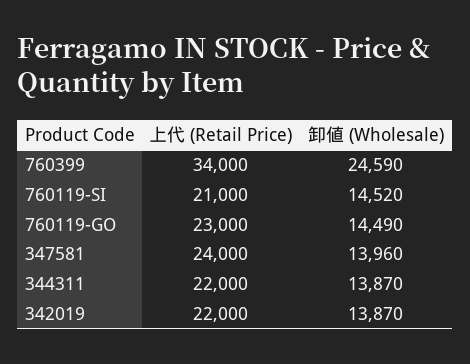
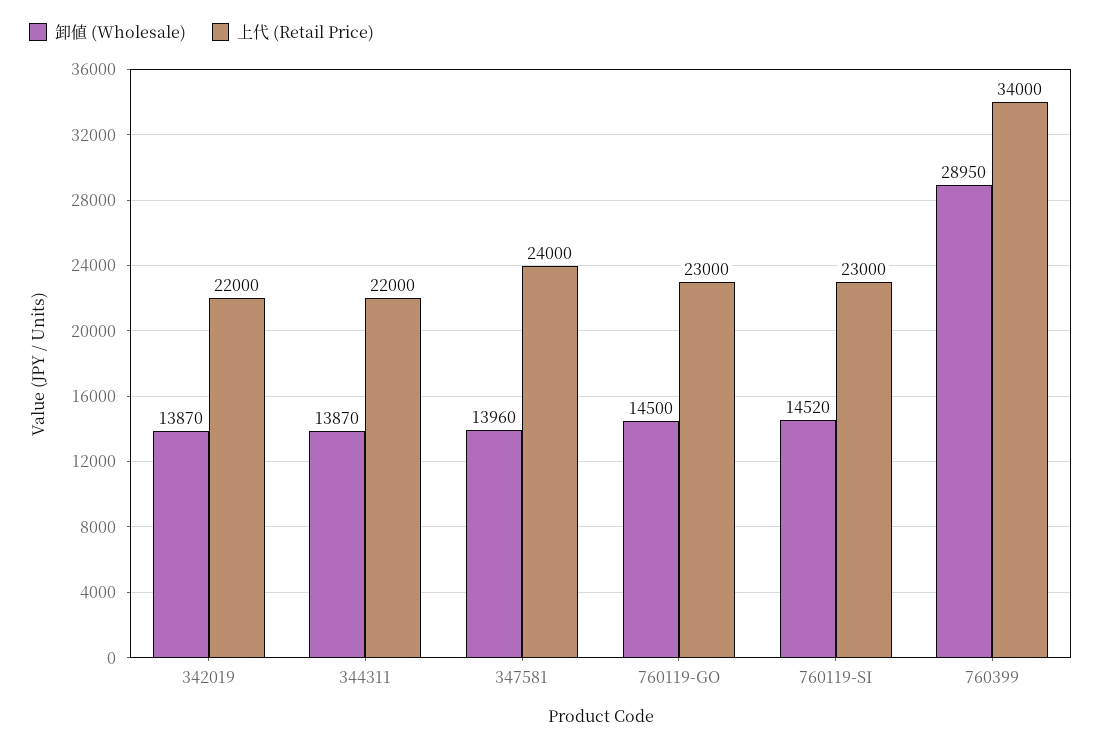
卸値 (Wholesale), 760399: 24590 -> 28950
上代 (Retail Price), 760119-SI: 21000 -> 23000
卸値 (Wholesale), 760119-GO: 14490 -> 14500

